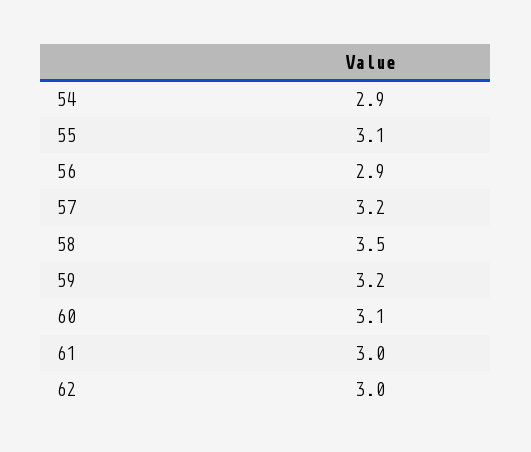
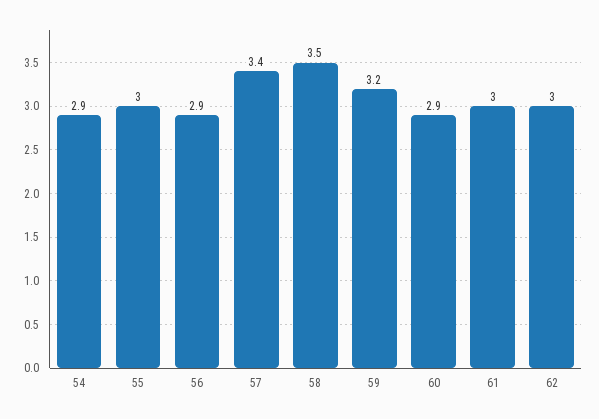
55: 3.1 -> 3
57: 3.2 -> 3.4
60: 3.1 -> 2.9

